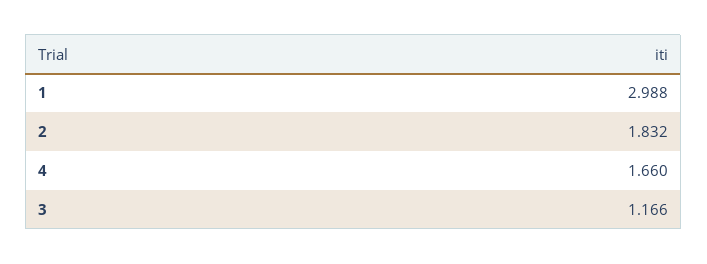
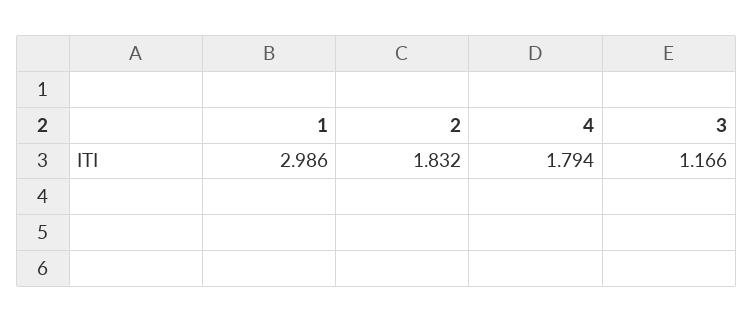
1: 2.988 -> 2.986
4: 1.66 -> 1.794

